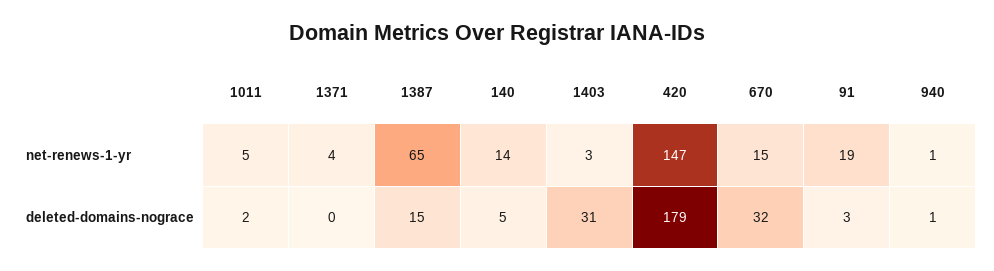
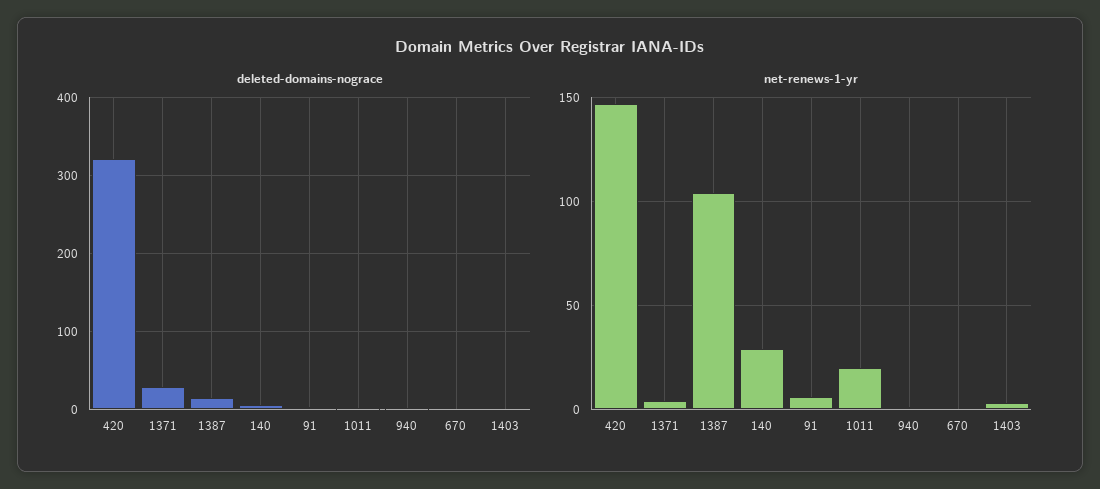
net-renews-1-yr, 1011: 5 -> 20
net-renews-1-yr, 1387: 65 -> 105
net-renews-1-yr, 140: 14 -> 30
net-renews-1-yr, 670: 15 -> 0
net-renews-1-yr, 91: 19 -> 5
deleted-domains-nograce, 1371: 0 -> 30
deleted-domains-nograce, 1403: 31 -> 0
deleted-domains-nograce, 420: 179 -> 320
deleted-domains-nograce, 670: 32 -> 0

